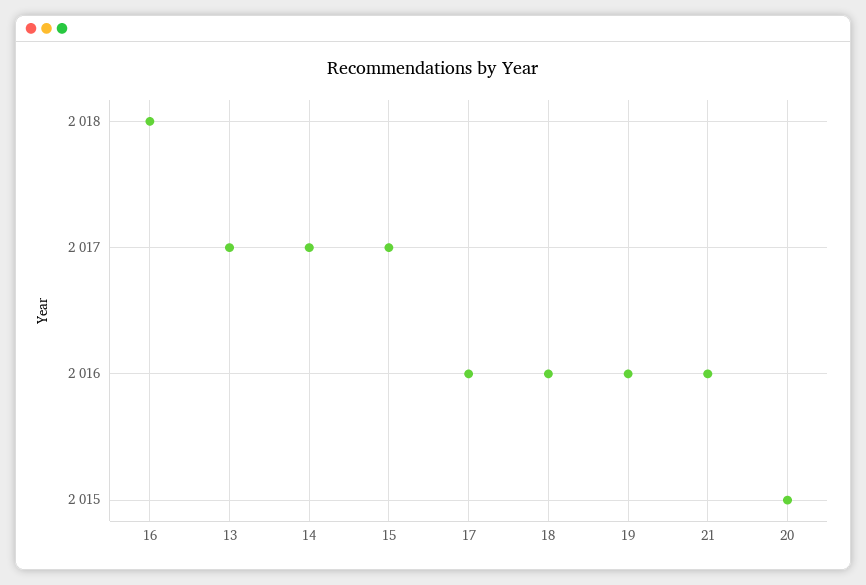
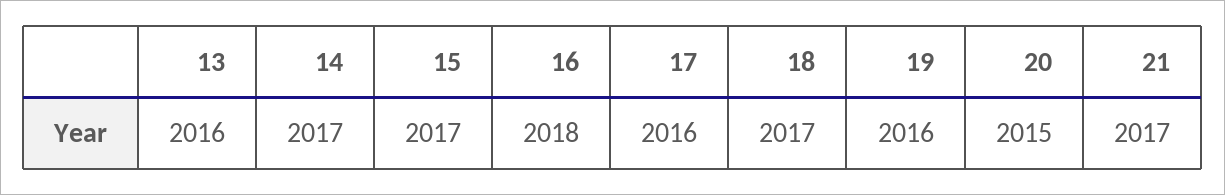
13: 2017 -> 2016
18: 2016 -> 2017
21: 2016 -> 2017

